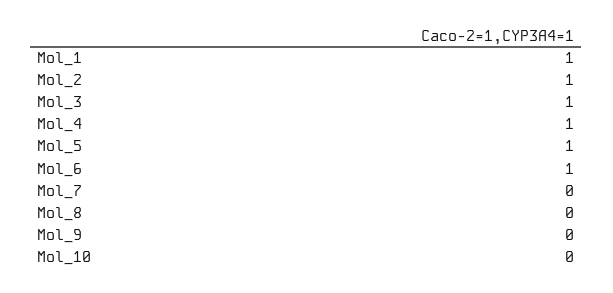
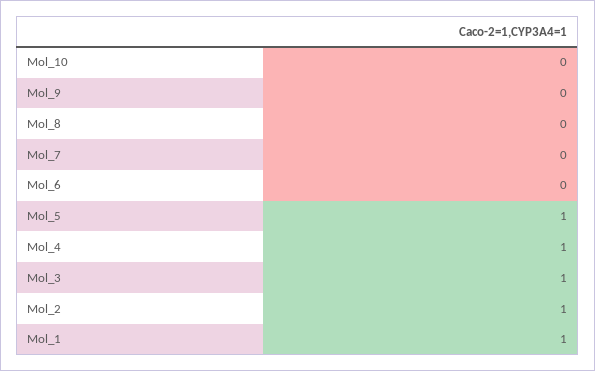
Mol_6: 1 -> 0

